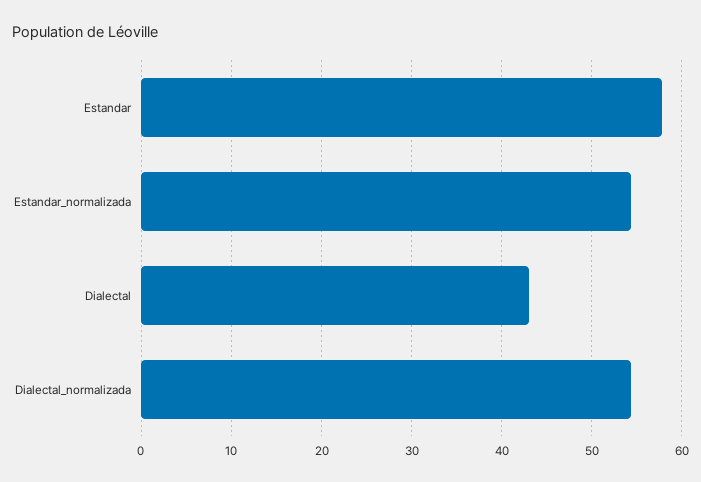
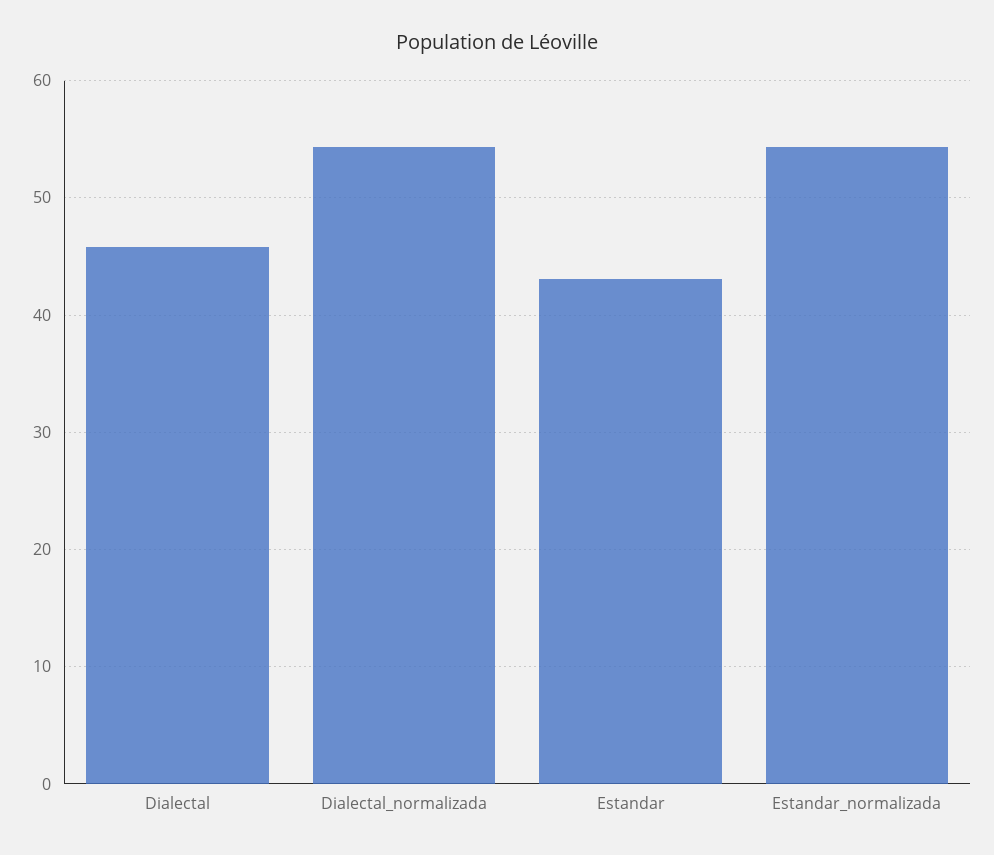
Estandar: 58 -> 43
Dialectal: 43 -> 46

